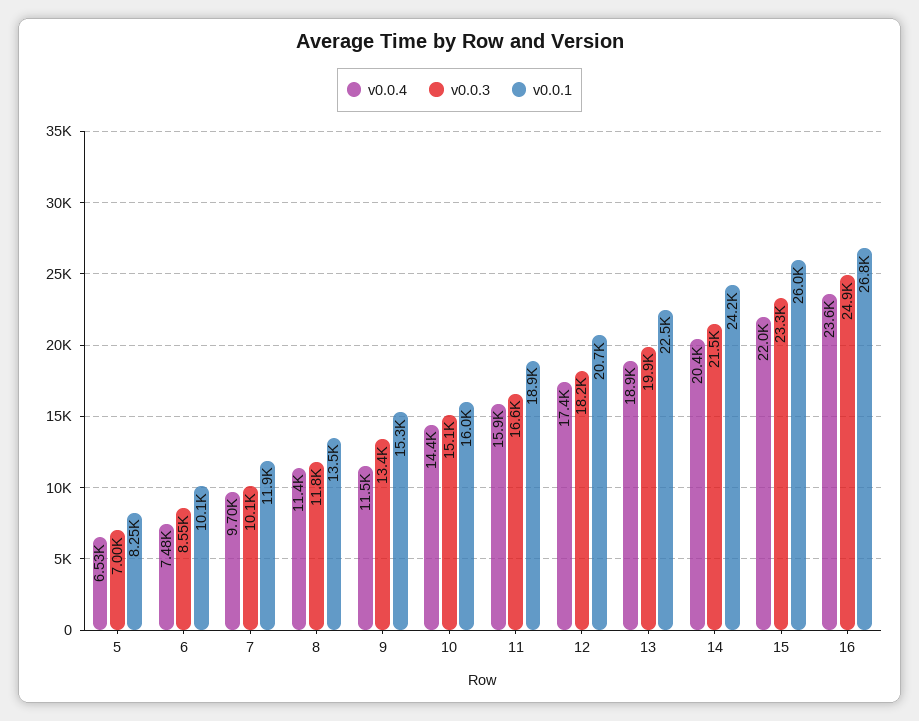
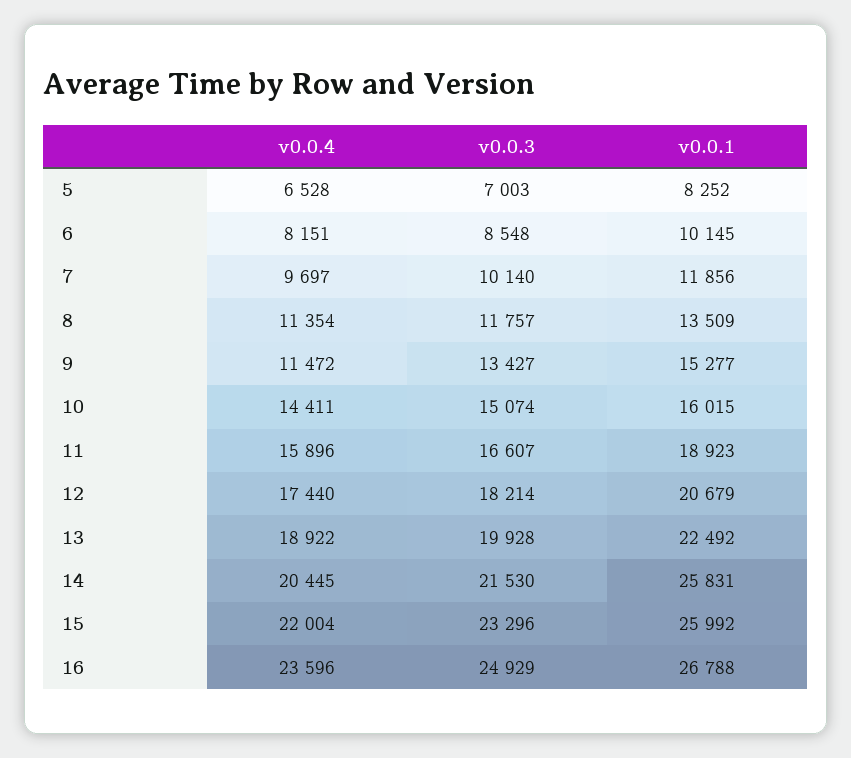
v0.0.4, 6: 7480 -> 8151
v0.0.1, 14: 24200 -> 25831

